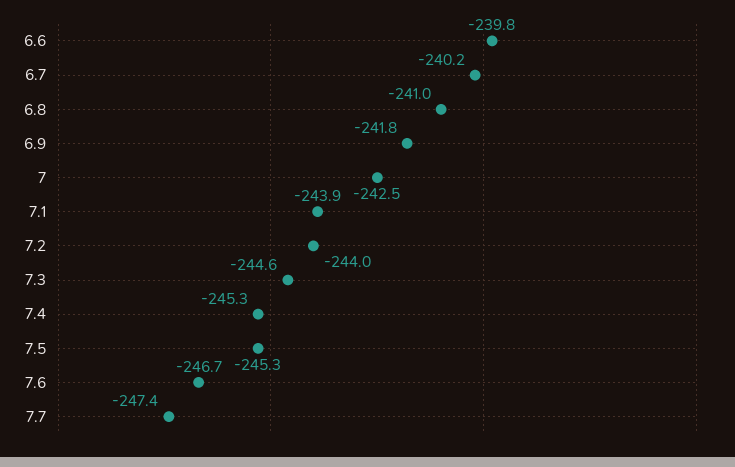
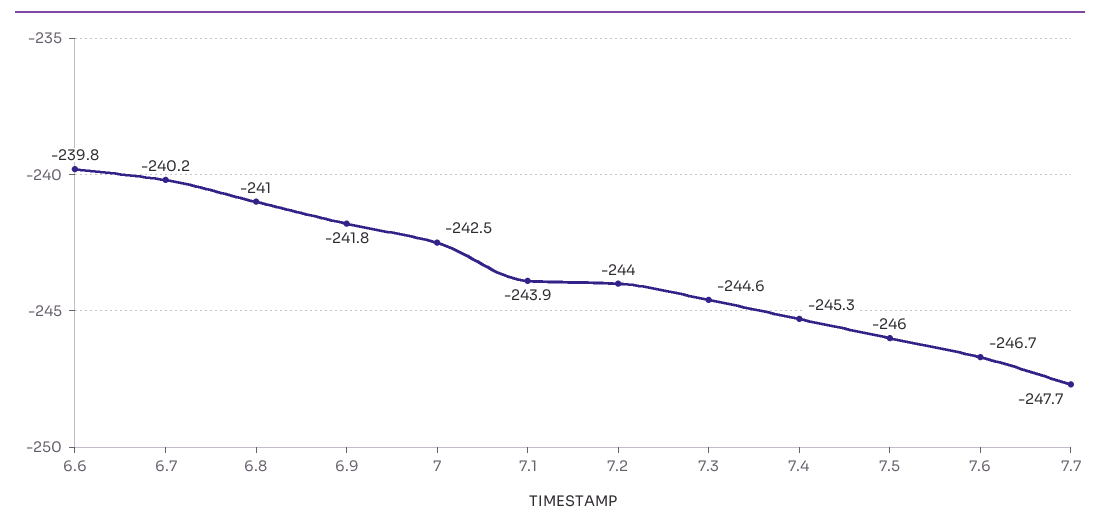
7.5: -245.3 -> -246
7.7: -247.4 -> -247.7

